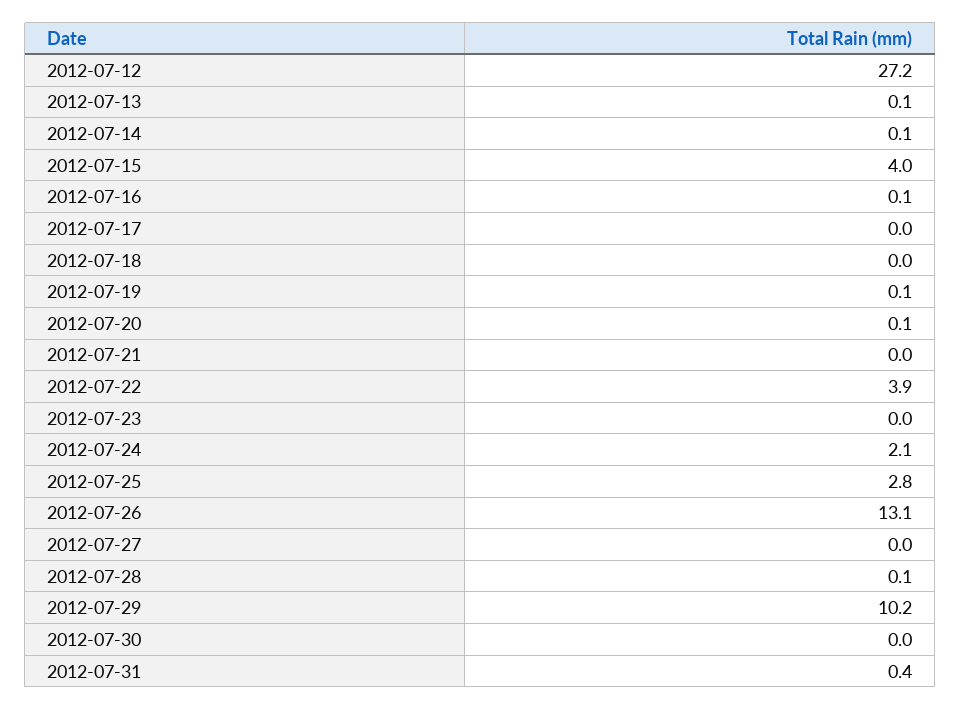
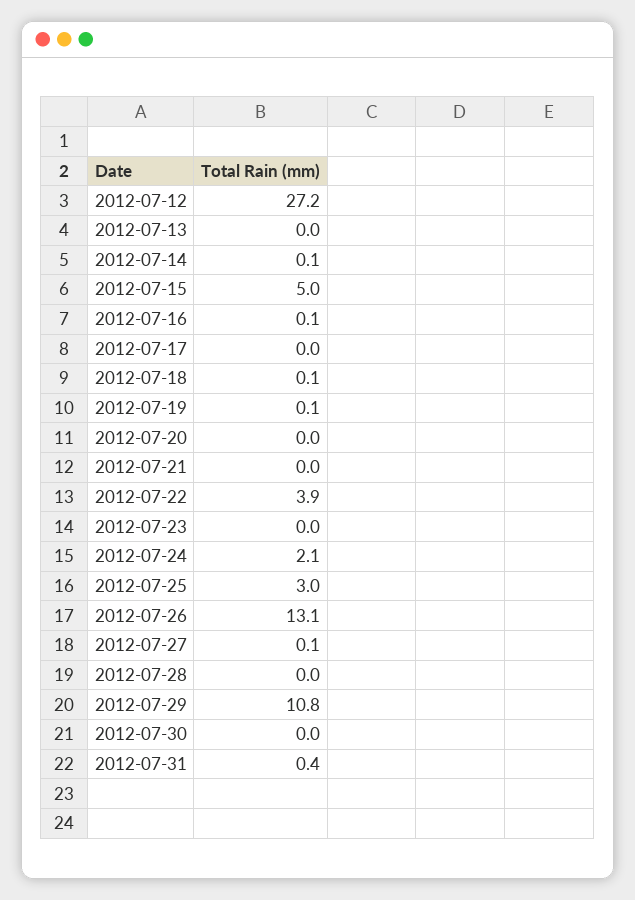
2012-07-13: 0.1 -> 0
2012-07-15: 4 -> 5
2012-07-18: 0 -> 0.1
2012-07-20: 0.1 -> 0
2012-07-25: 2.8 -> 3
2012-07-27: 0 -> 0.1
2012-07-28: 0.1 -> 0
2012-07-29: 10.2 -> 10.8

